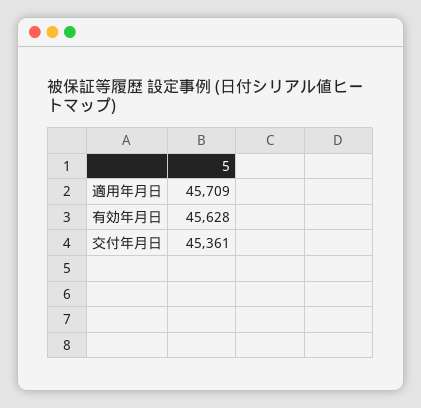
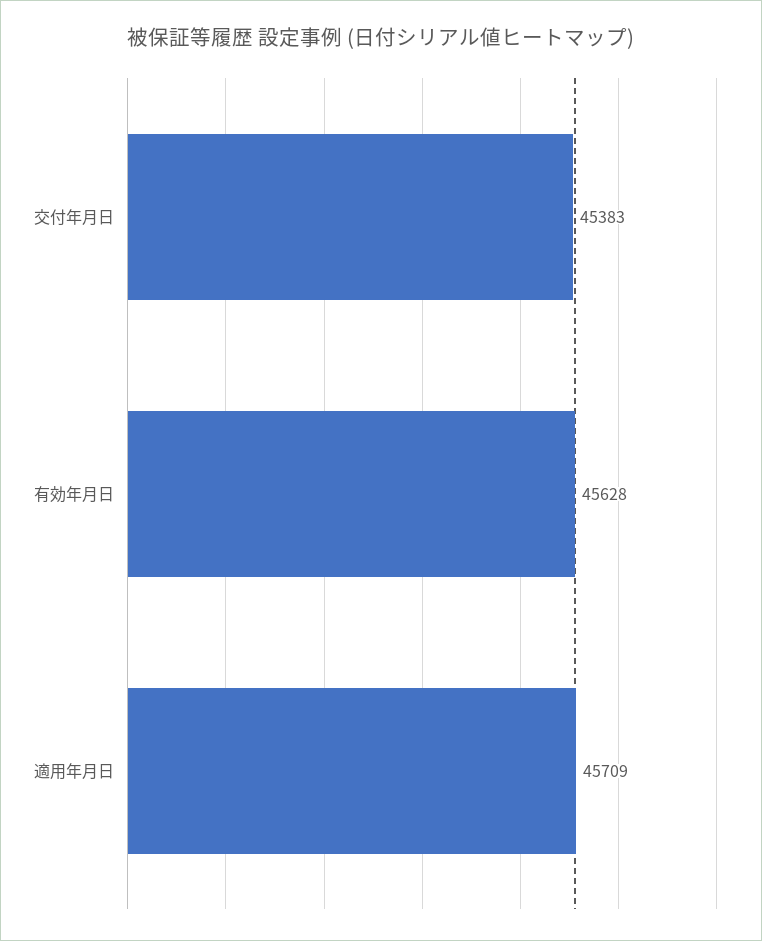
交付年月日: 45361 -> 45383

